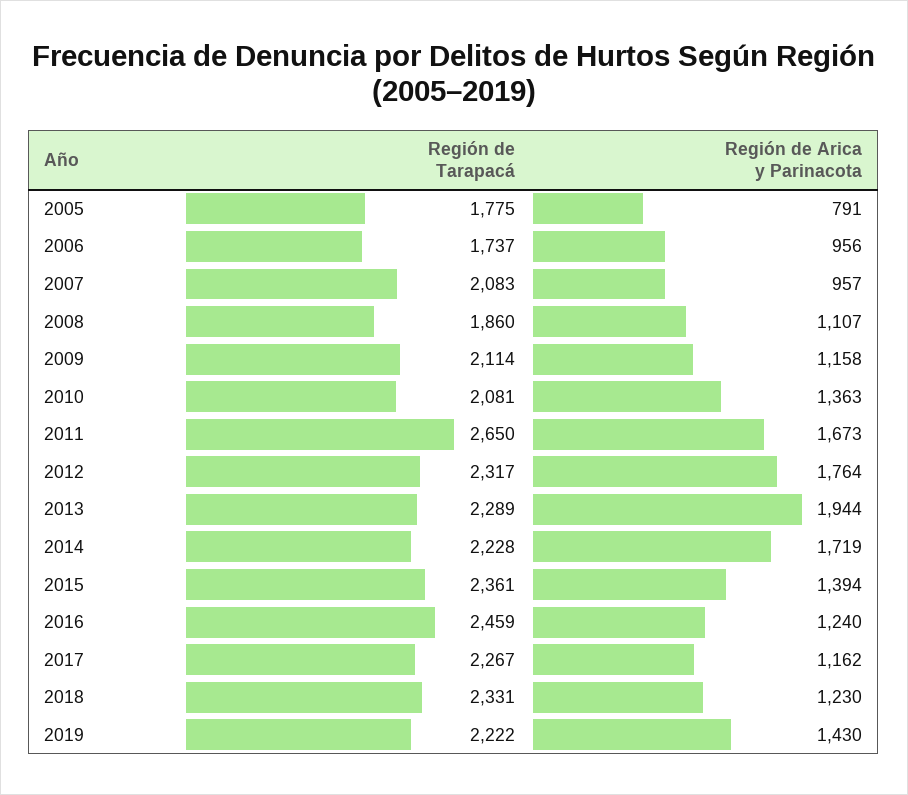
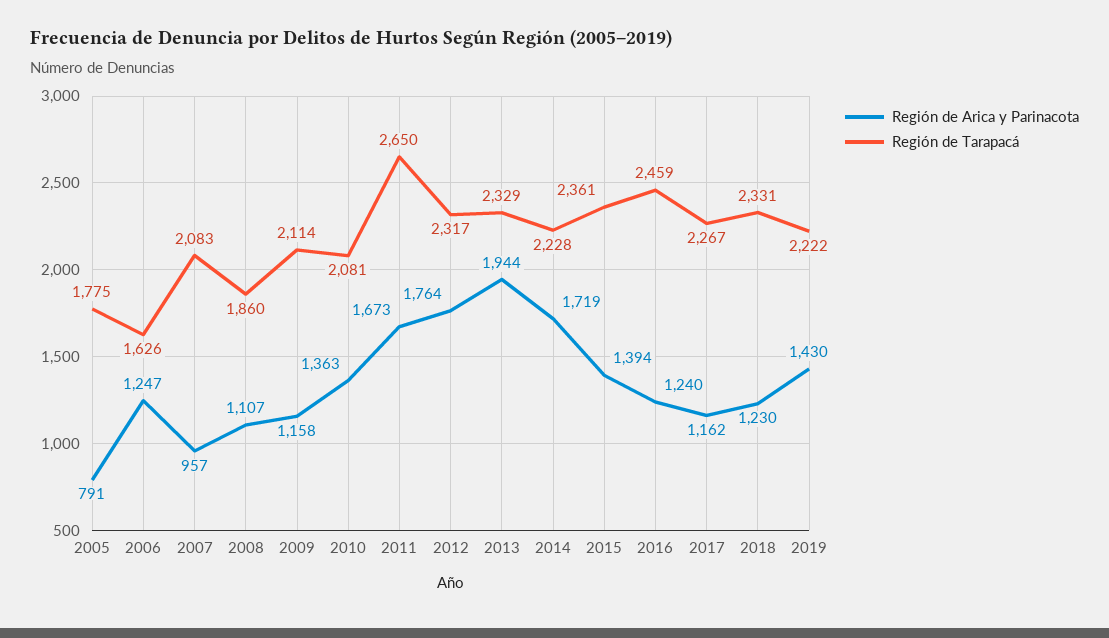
Región de Tarapacá, 2006: 1737 -> 1626
Región de Arica y Parinacota, 2006: 956 -> 1247
Región de Tarapacá, 2013: 2289 -> 2329

